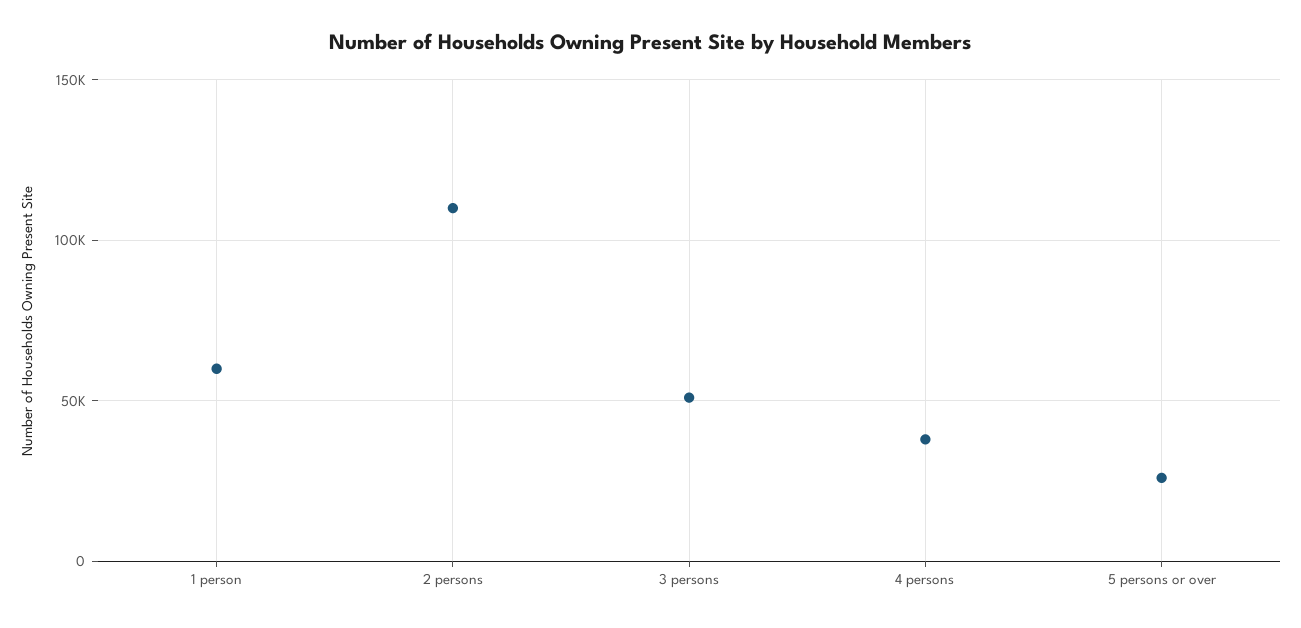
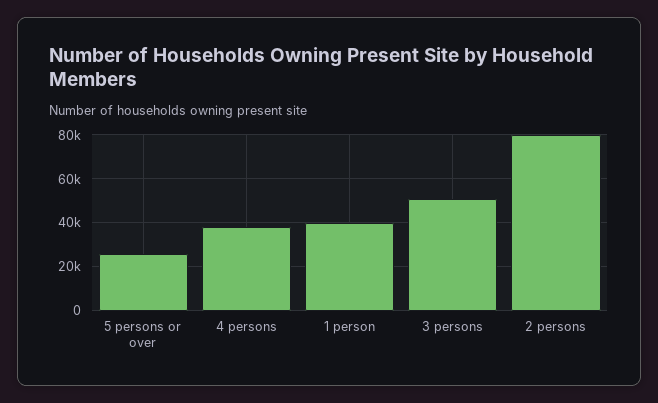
1 person: 60000 -> 40000
2 persons: 110000 -> 80000

